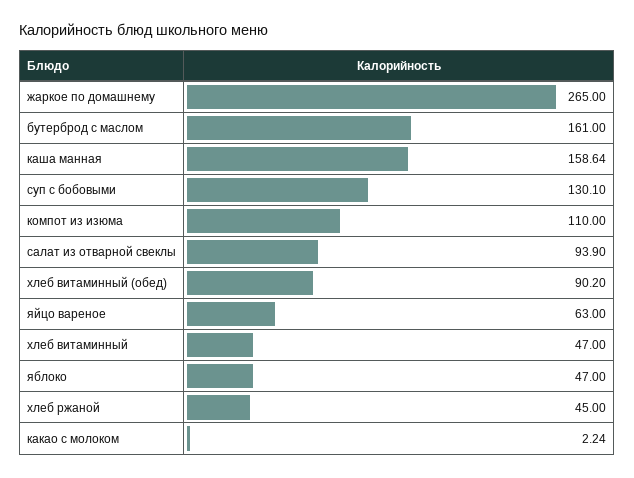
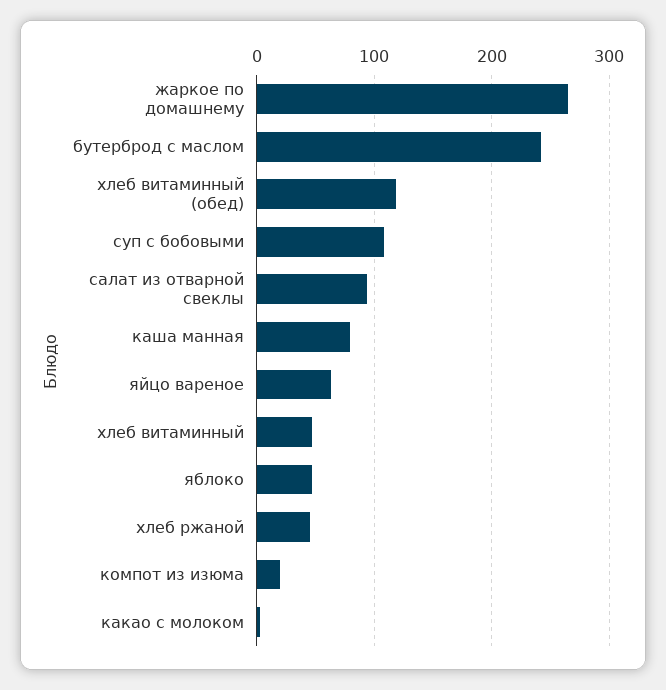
бутерброд с маслом: 161 -> 240
каша манная: 158.64 -> 80
суп с бобовыми: 130.1 -> 110
компот из изюма: 110 -> 20
хлеб витаминный (обед): 90.2 -> 120

